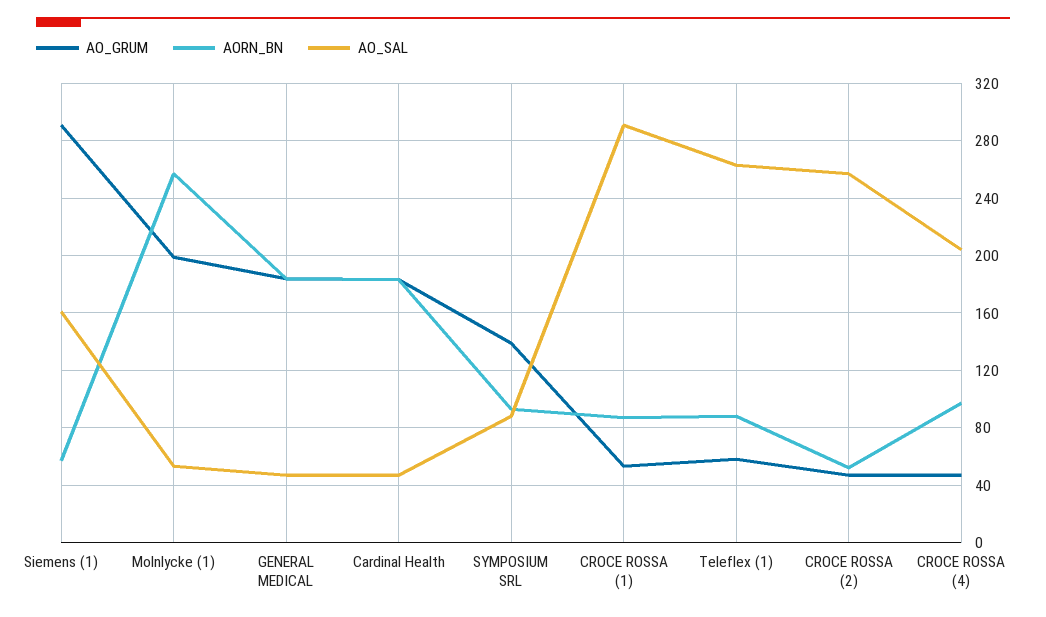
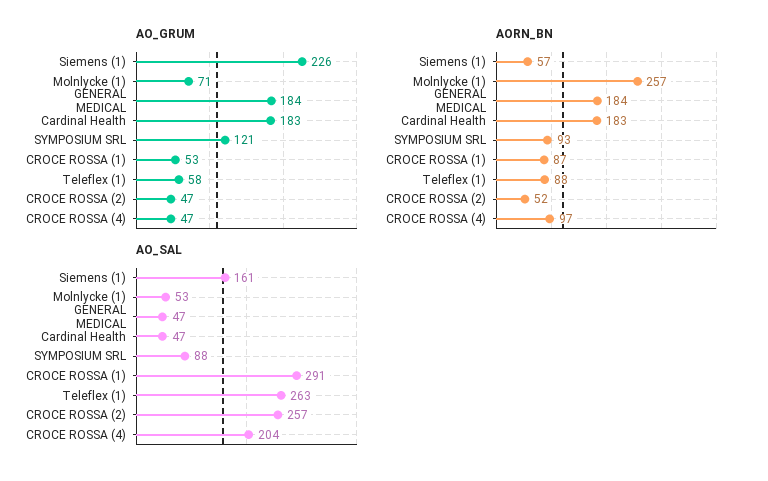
AO_GRUM, Siemens (1): 290 -> 226
AO_GRUM, Molnlycke (1): 200 -> 71
AO_GRUM, SYMPOSIUM SRL: 140 -> 121

